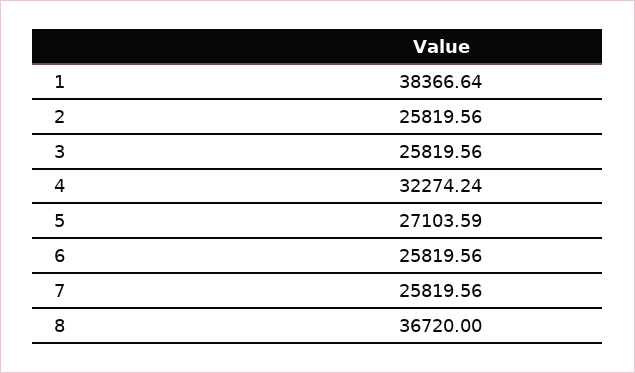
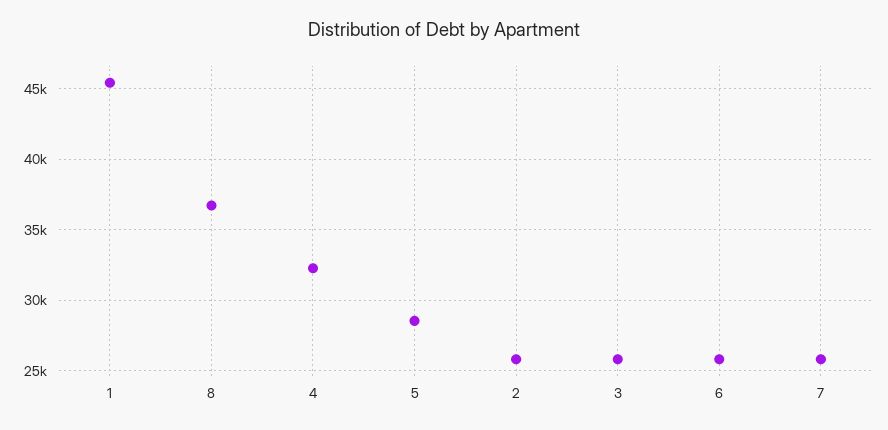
1: 38366.64 -> 45500
5: 27103.59 -> 28500

